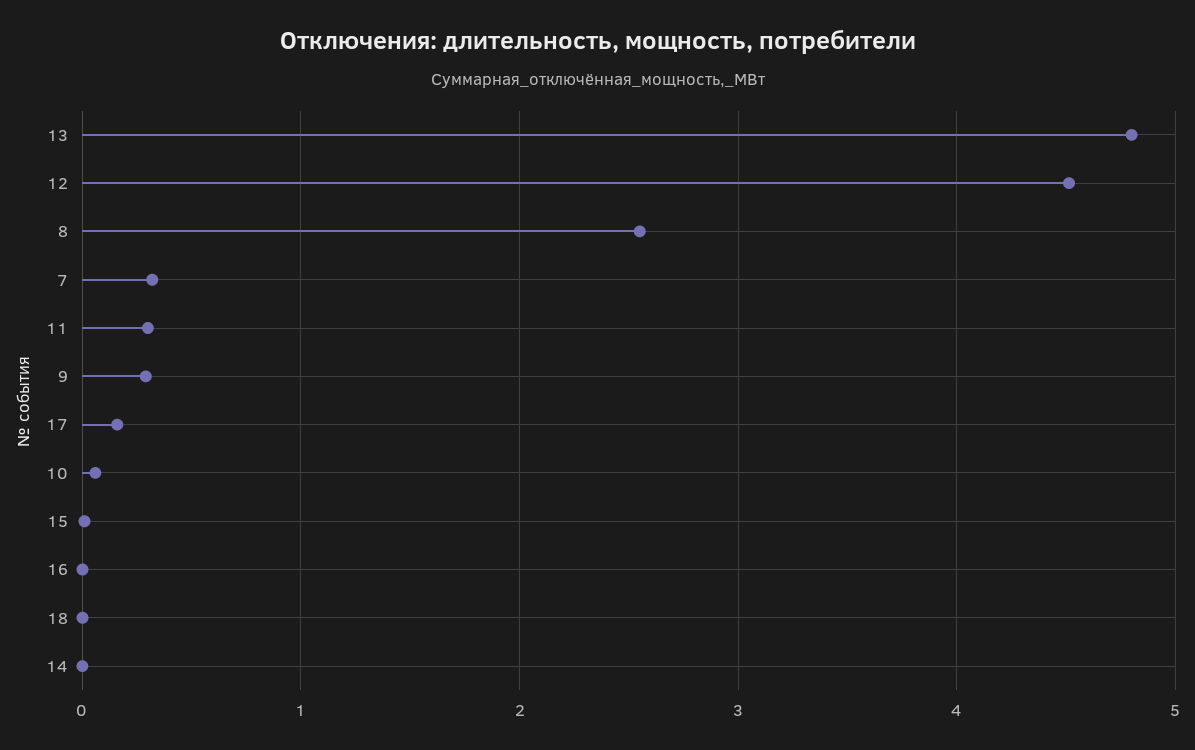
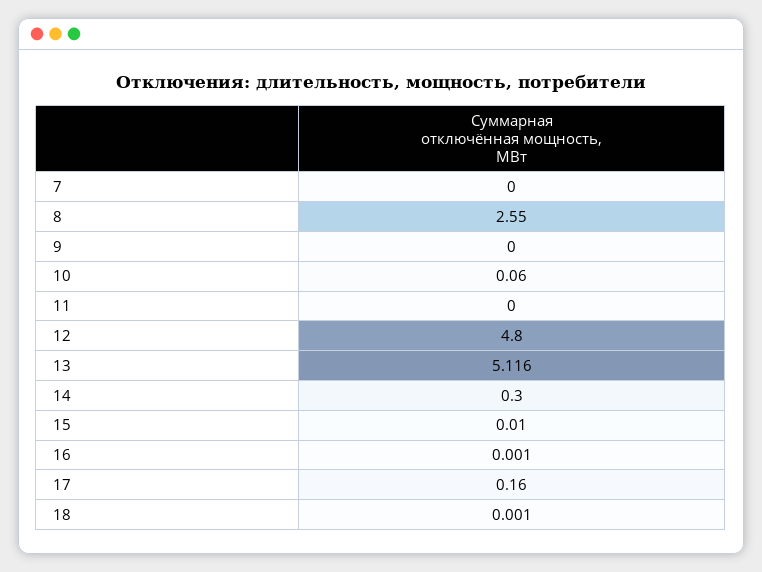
13: 4.8 -> 5.116
12: 4.5 -> 4.8
7: 0.3 -> 0
11: 0.3 -> 0
9: 0.3 -> 0
14: 0 -> 0.3

